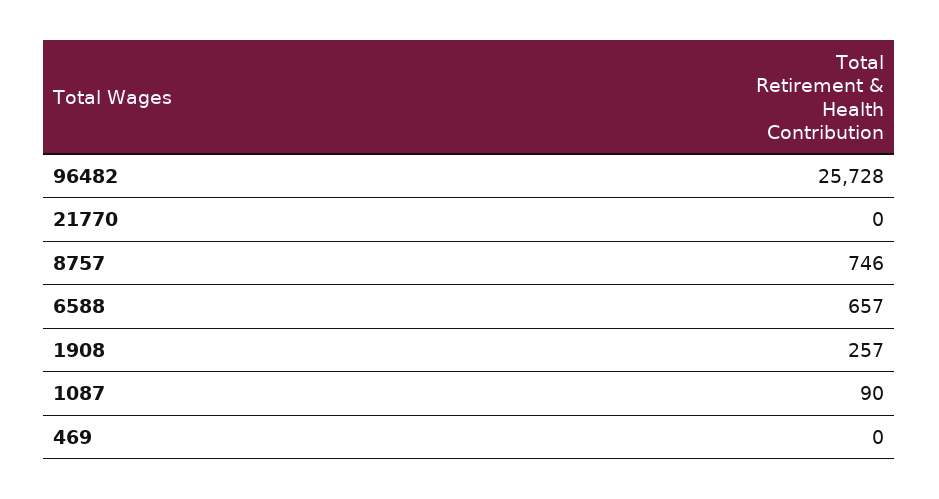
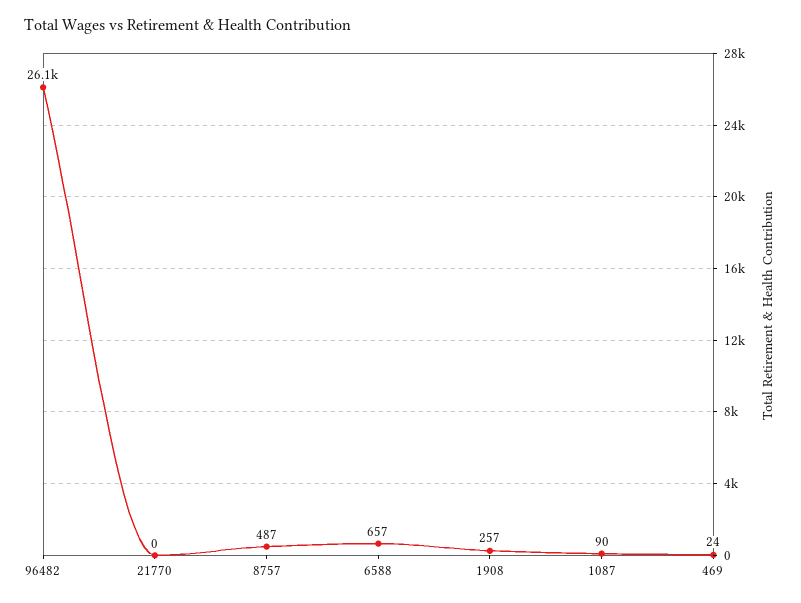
96482: 25728 -> 26100
8757: 746 -> 487
469: 0 -> 24

